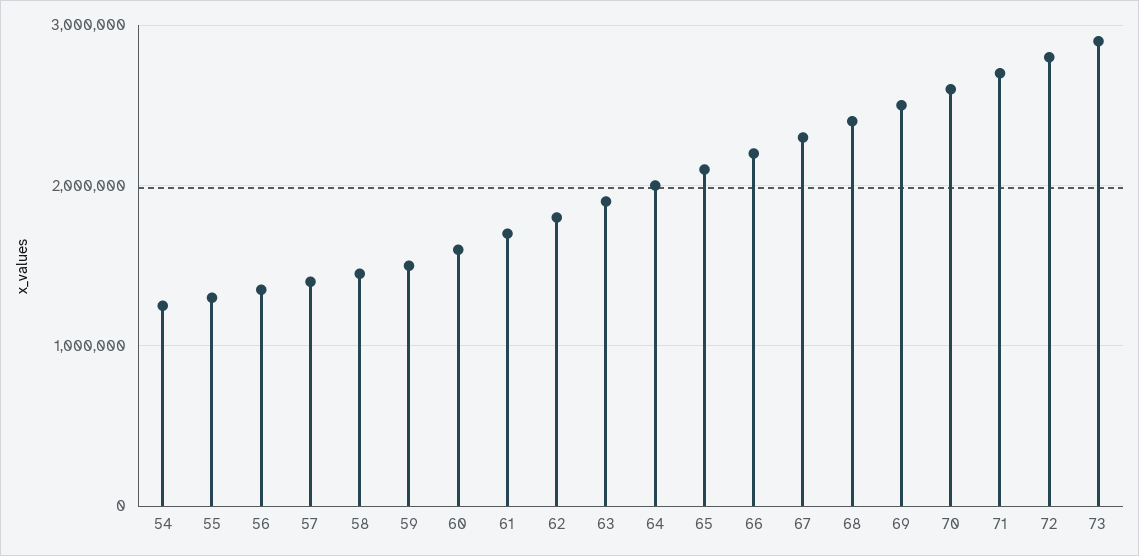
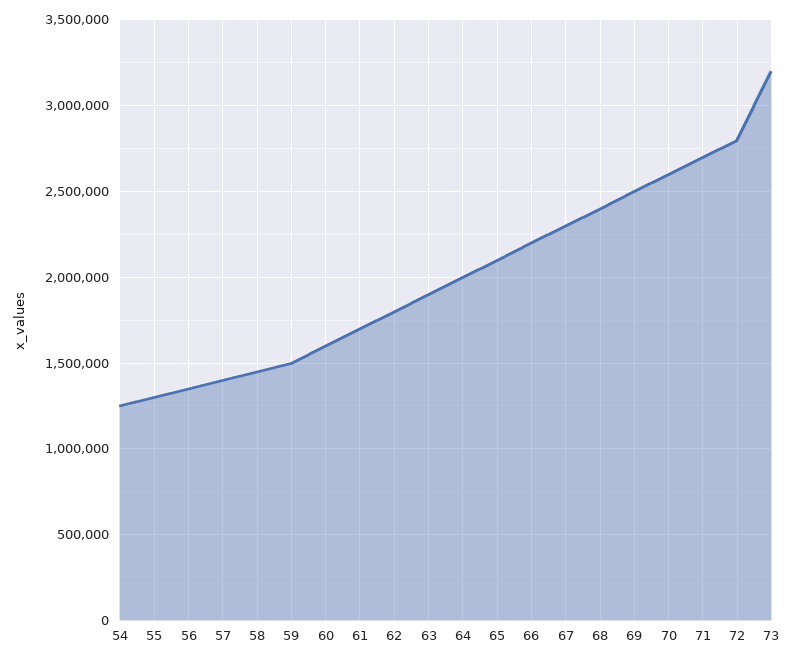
73: 2900000 -> 3200000

